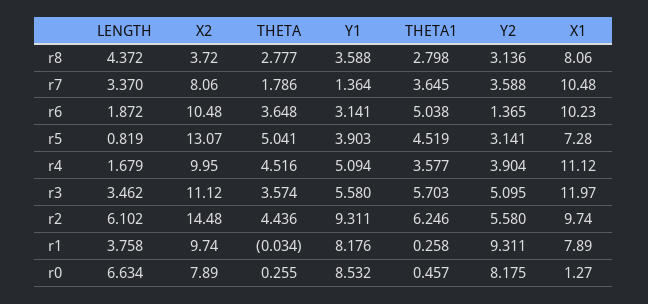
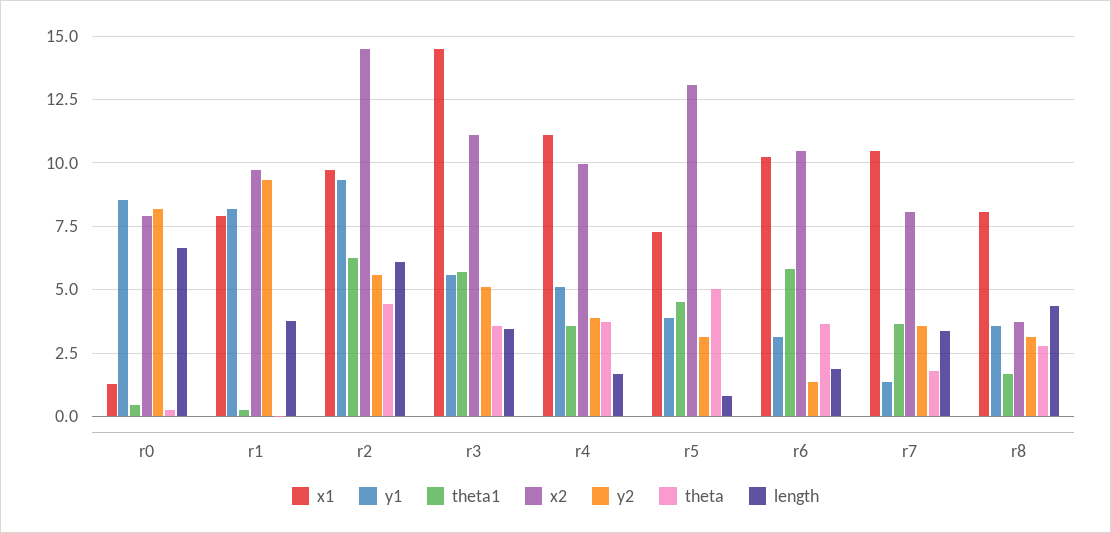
THETA1, r8: 2.798 -> 1.75
THETA1, r6: 5.038 -> 5.75
THETA, r4: 4.516 -> 3.75
X1, r3: 11.97 -> 14.5

